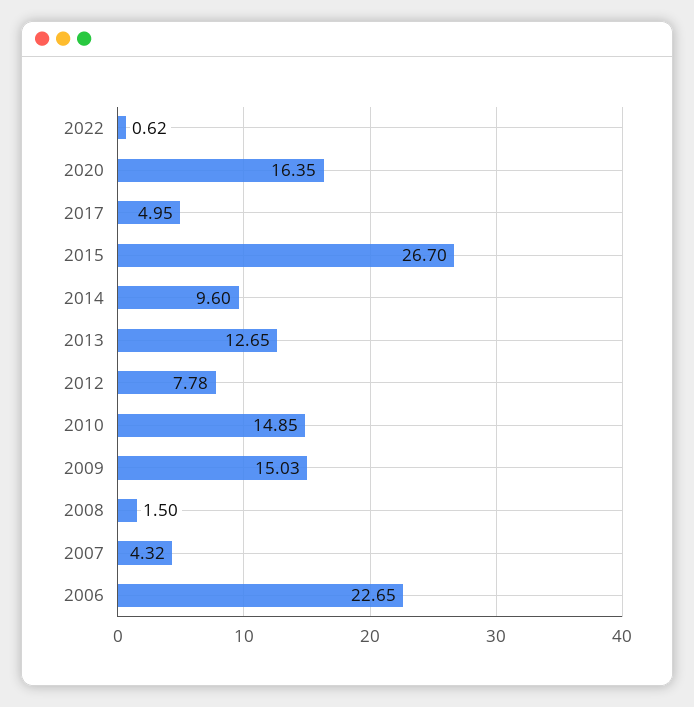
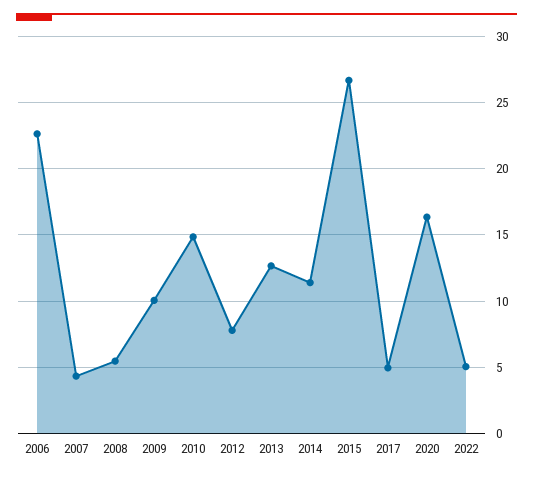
2022: 0.62 -> 5
2014: 9.6 -> 11.5
2009: 15.03 -> 10
2008: 1.5 -> 5.5

